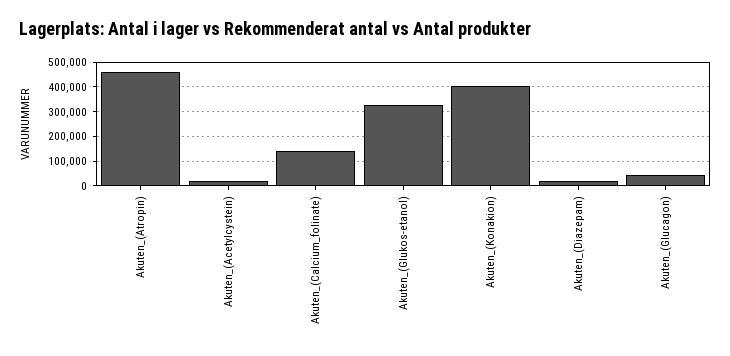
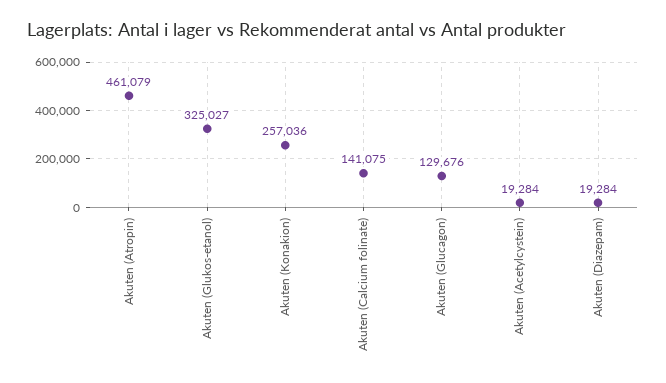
Akuten_(Konakion): 400000 -> 257036
Akuten_(Glucagon): 50000 -> 129676

